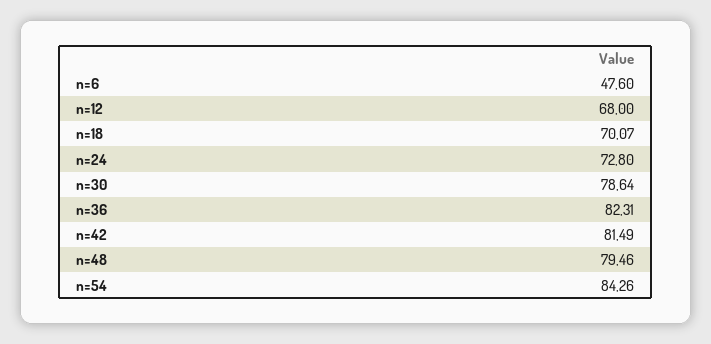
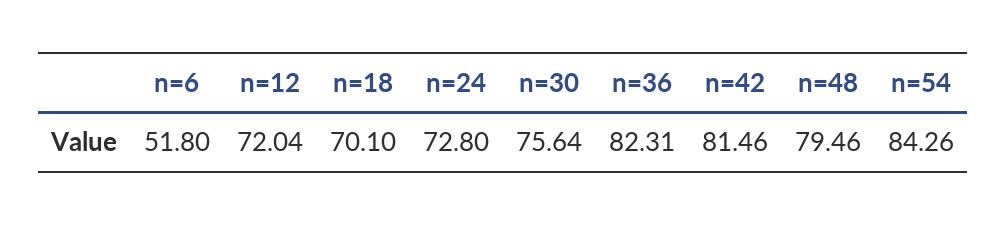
n=6: 47.6 -> 51.8
n=12: 68 -> 72.04
n=18: 70.07 -> 70.1
n=30: 78.64 -> 75.64
n=42: 81.49 -> 81.46

